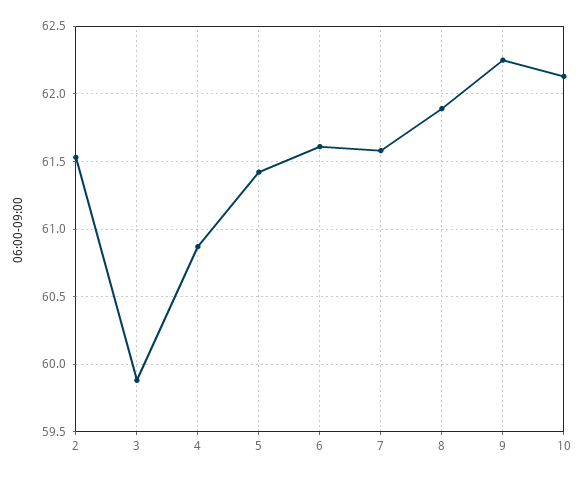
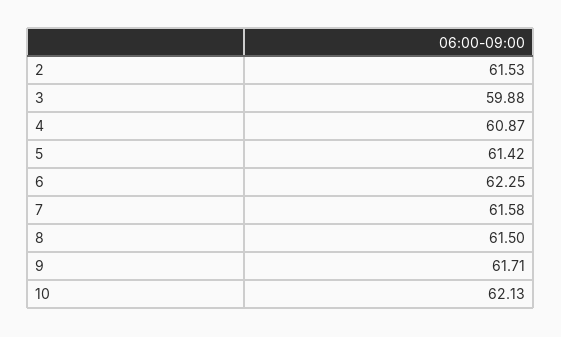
6: 61.6 -> 62.25
8: 61.9 -> 61.5
9: 62.25 -> 61.71

